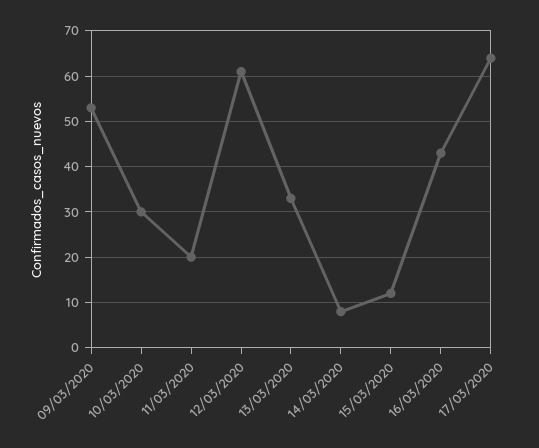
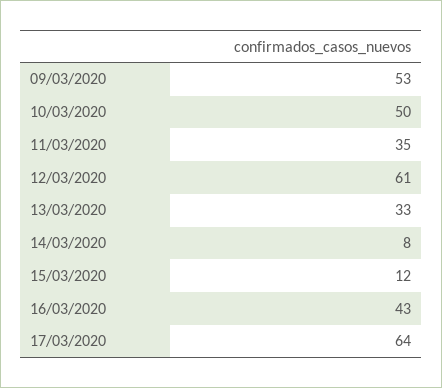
10/03/2020: 30 -> 50
11/03/2020: 20 -> 35

